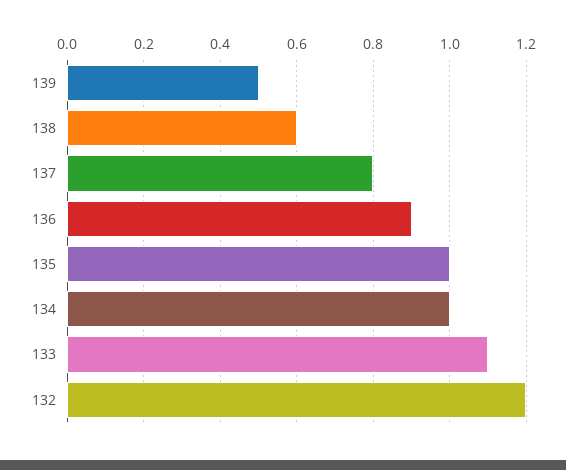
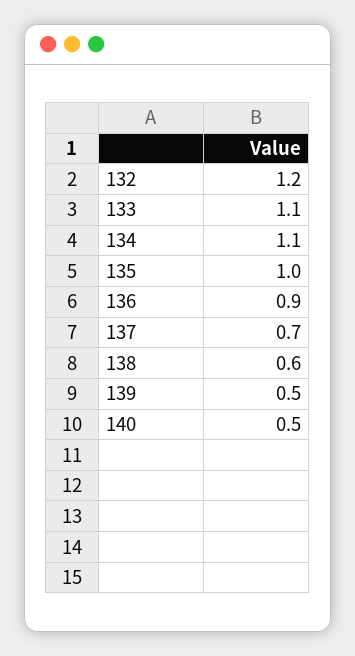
137: 0.8 -> 0.7
134: 1 -> 1.1
140: none -> 0.5

